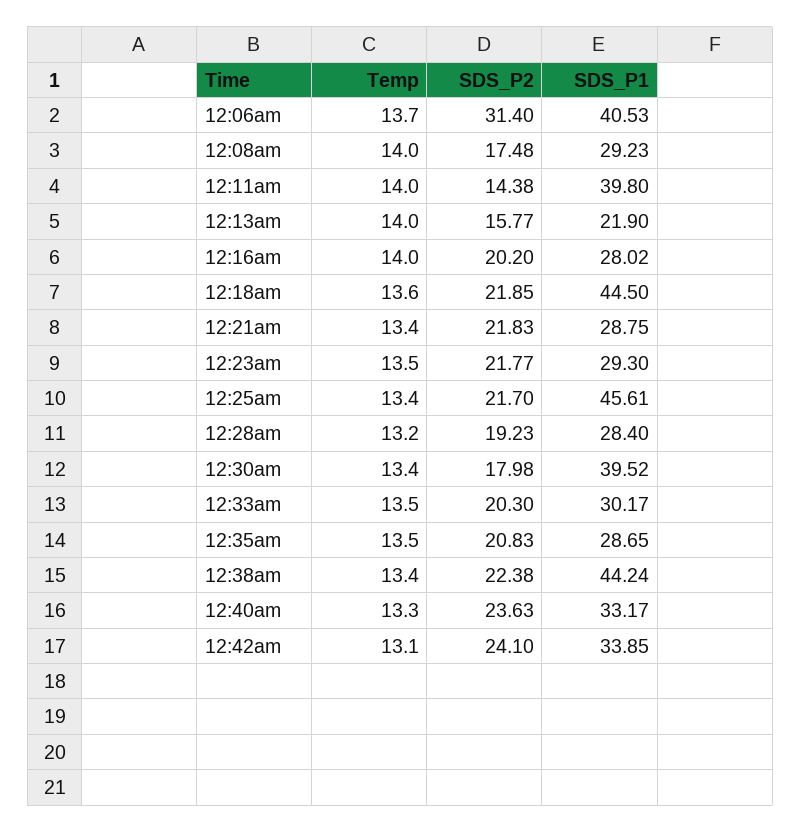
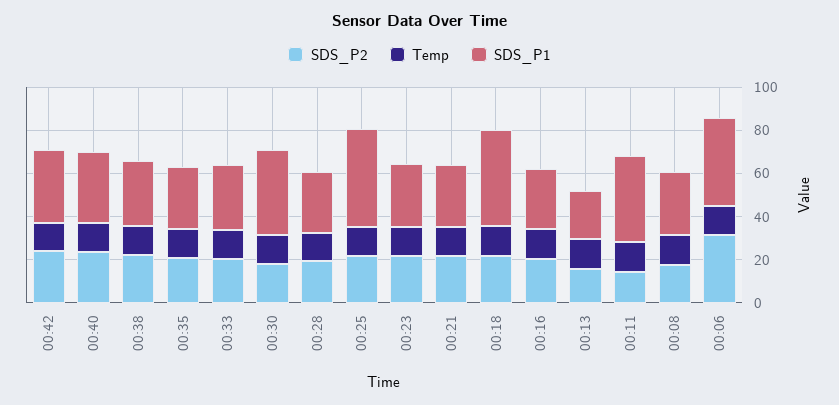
SDS_P1, 12:38am: 44.24 -> 30

